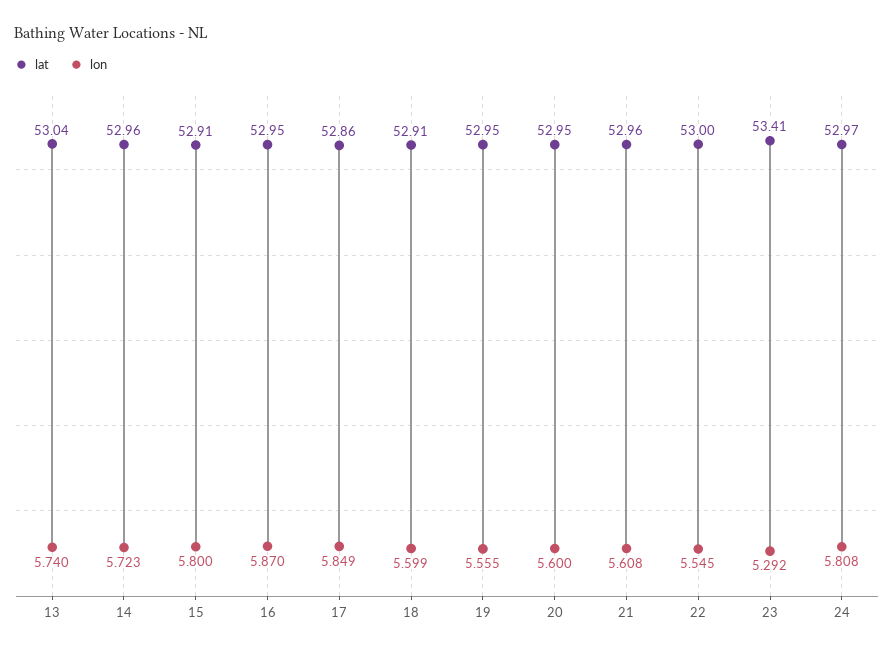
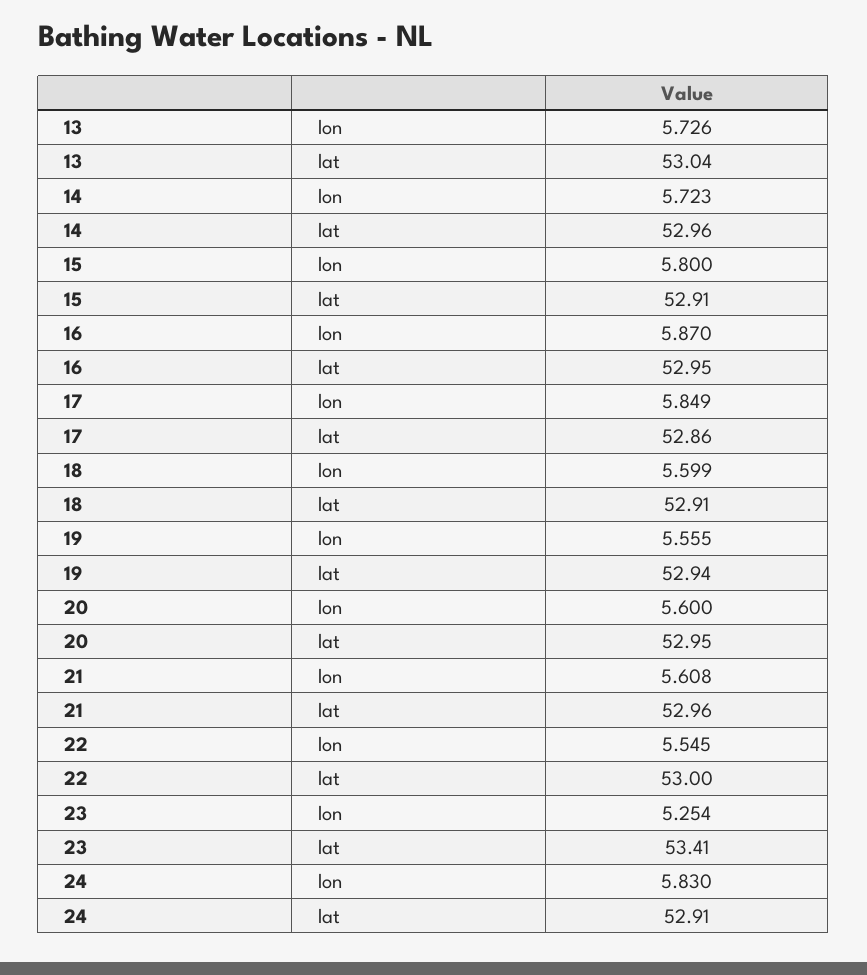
lon, 13: 5.74 -> 5.726
lat, 19: 52.95 -> 52.94
lon, 23: 5.292 -> 5.254
lat, 24: 52.97 -> 52.91
lon, 24: 5.808 -> 5.83

